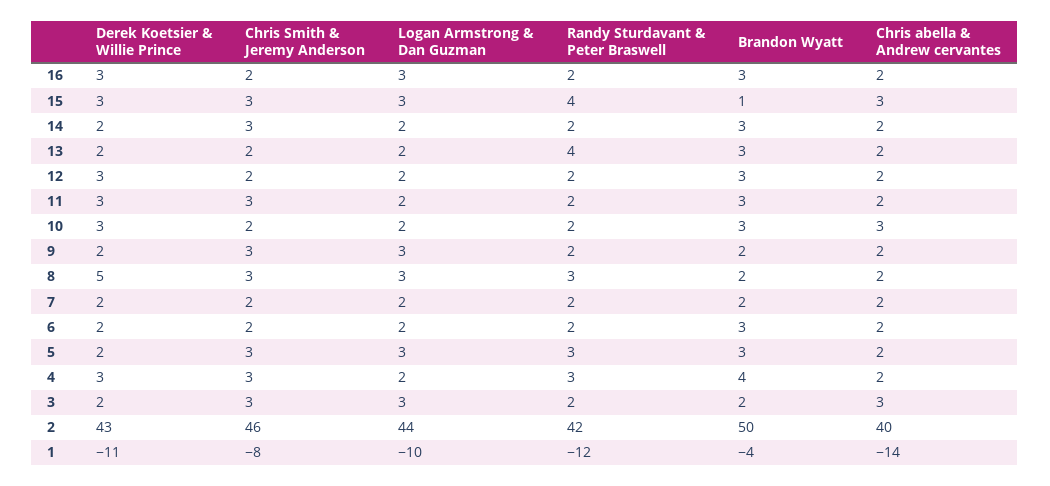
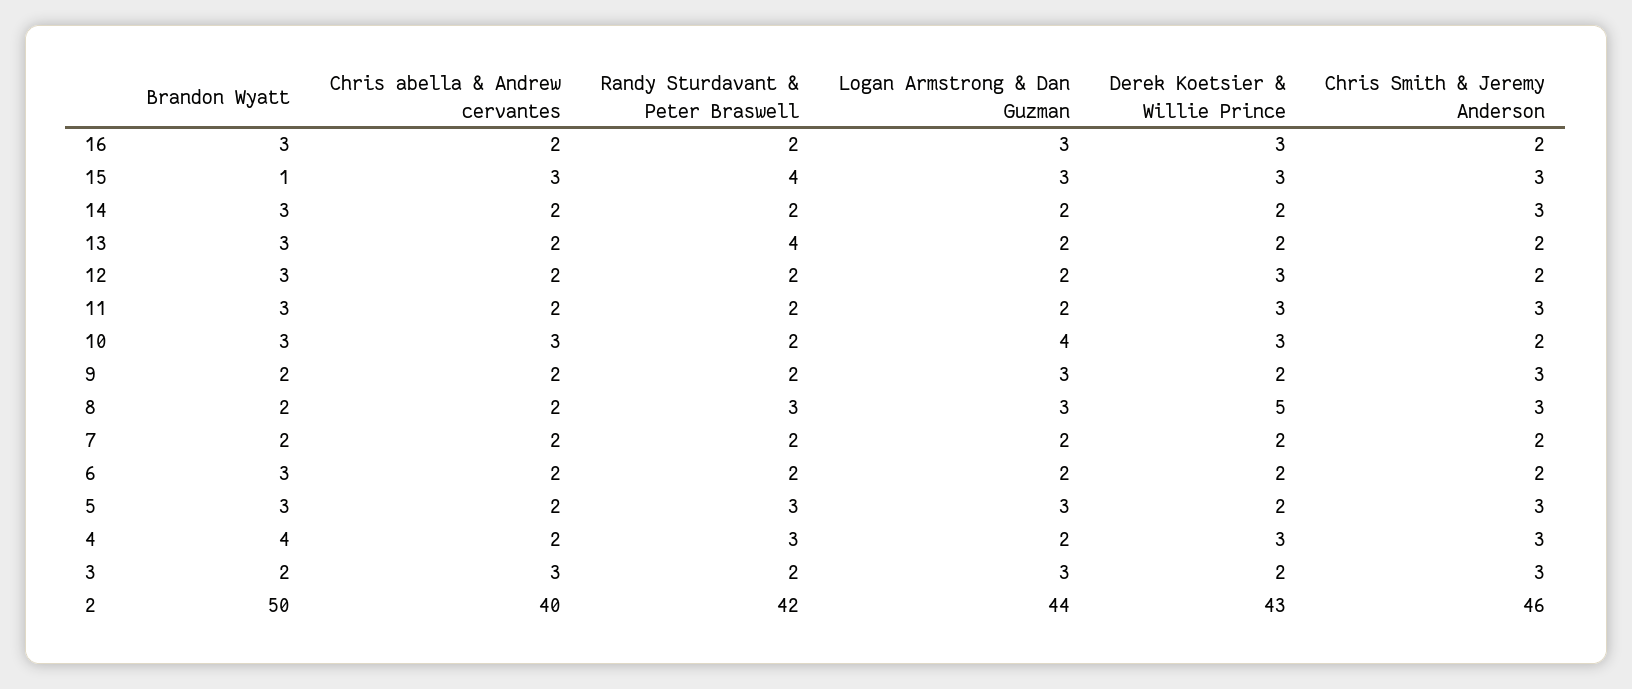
Logan Armstrong & Dan Guzman, 10: 2 -> 4
Derek Koetsier & Willie Prince, 1: -11 -> none
Chris Smith & Jeremy Anderson, 1: -8 -> none
Logan Armstrong & Dan Guzman, 1: -10 -> none
Randy Sturdavant & Peter Braswell, 1: -12 -> none
Brandon Wyatt, 1: -4 -> none
Chris abella & Andrew cervantes, 1: -14 -> none

